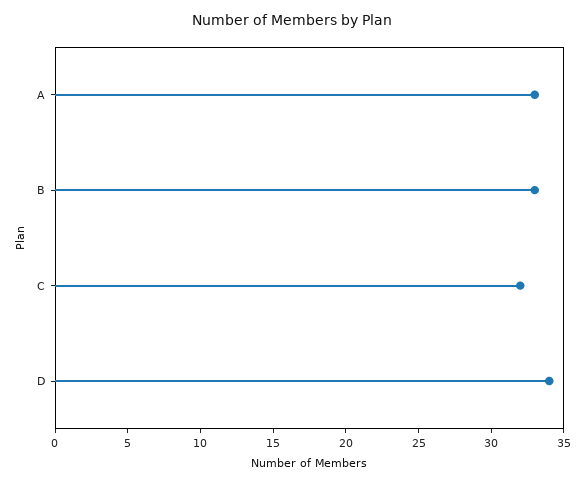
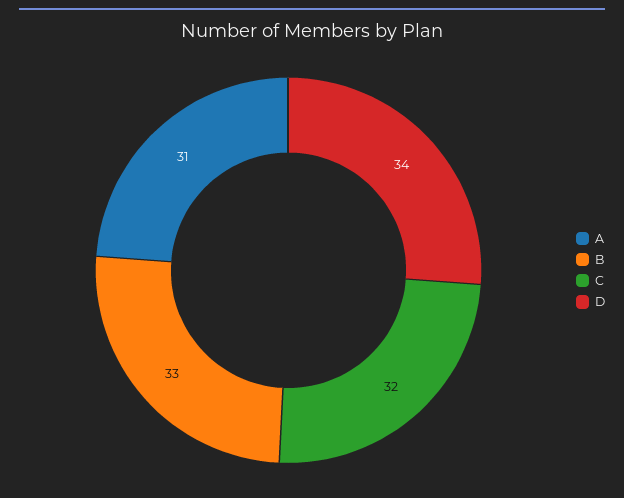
A: 33 -> 31

